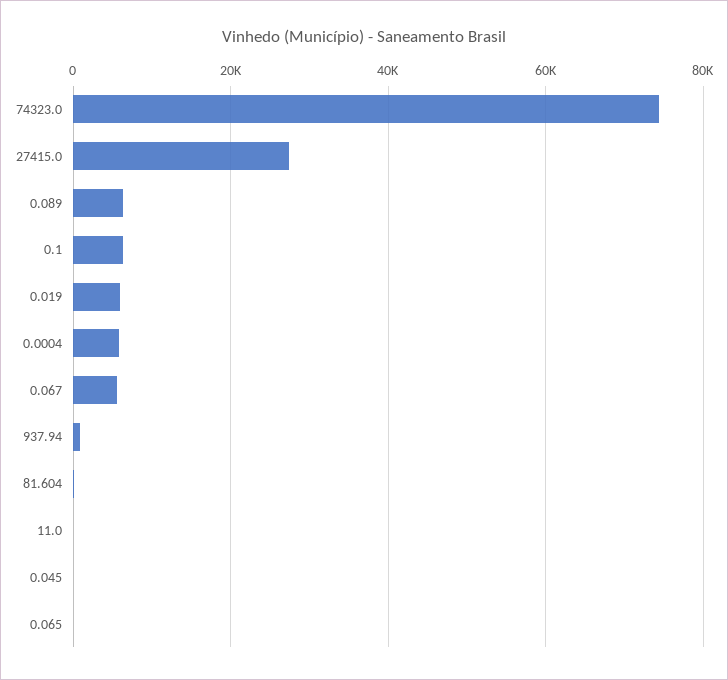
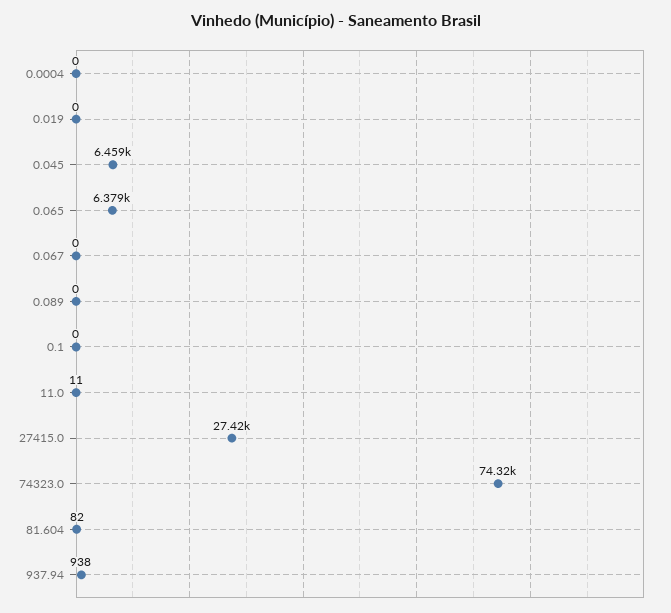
0.089: 6000 -> 0
0.1: 6000 -> 0
0.019: 6000 -> 0
0.0004: 6000 -> 0
0.067: 6000 -> 0
0.045: 0 -> 6459
0.065: 0 -> 6379

